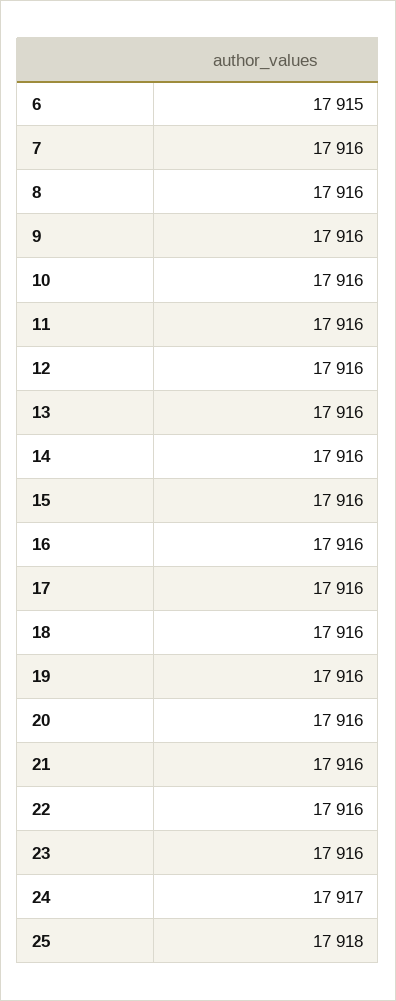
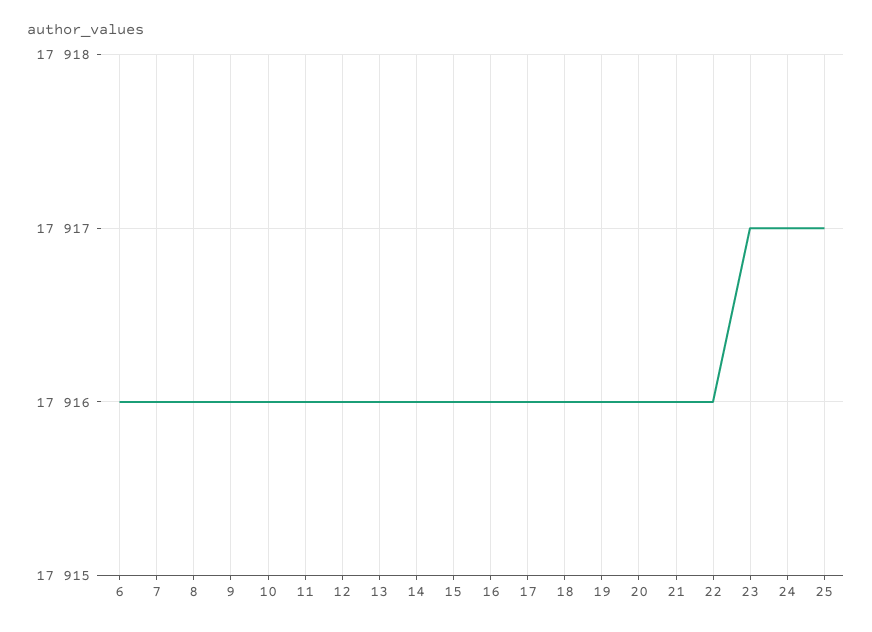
6: 17915 -> 17916
23: 17916 -> 17917
25: 17918 -> 17917

